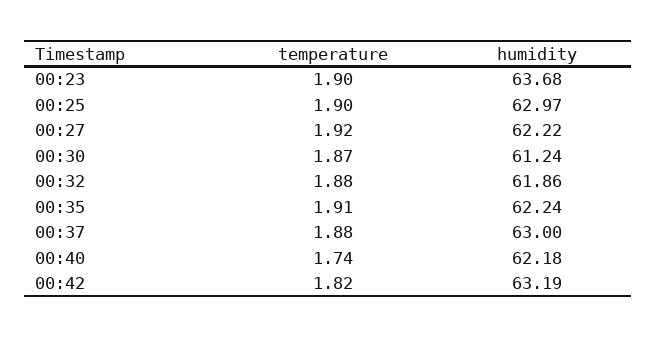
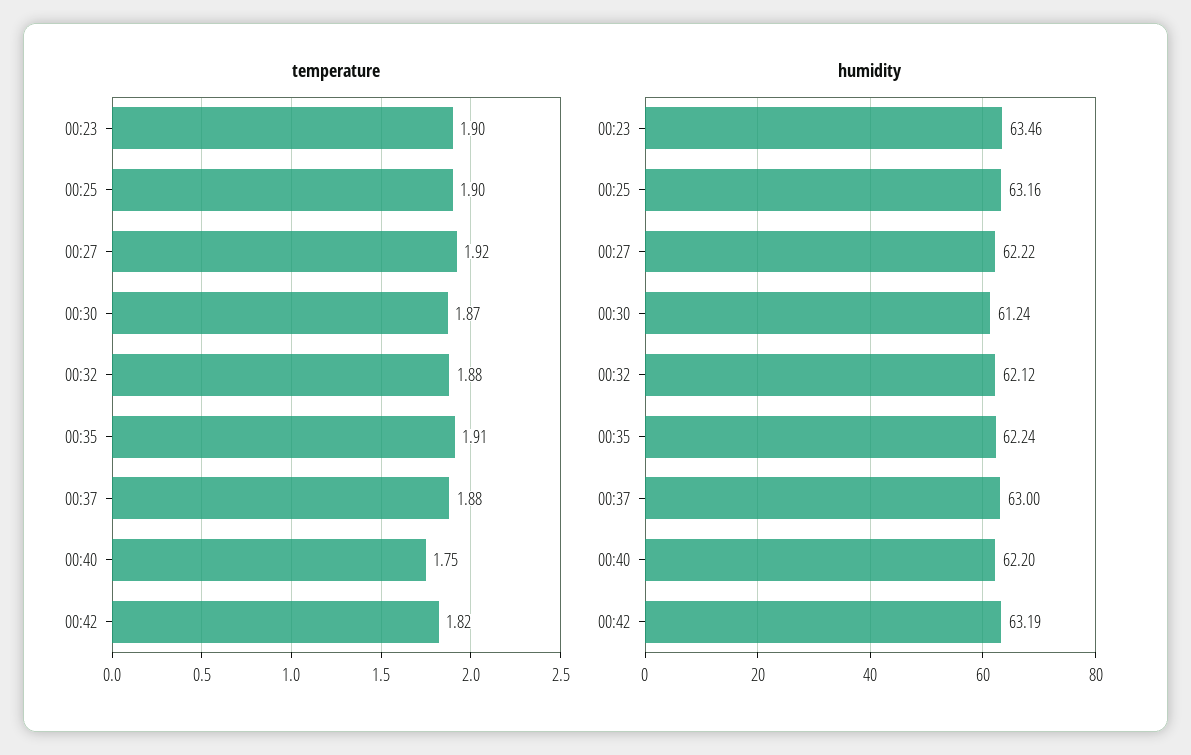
humidity, 00:23: 63.68 -> 63.46
humidity, 00:25: 62.97 -> 63.16
humidity, 00:32: 61.86 -> 62.12
temperature, 00:40: 1.74 -> 1.75
humidity, 00:40: 62.18 -> 62.2

